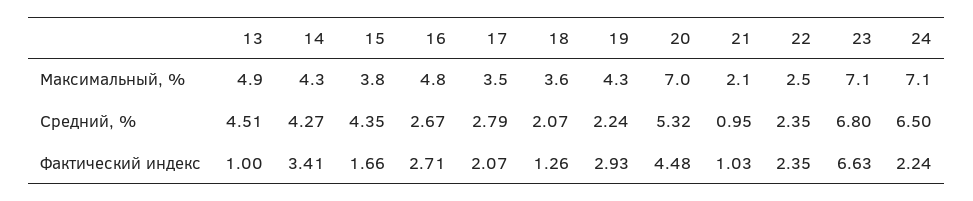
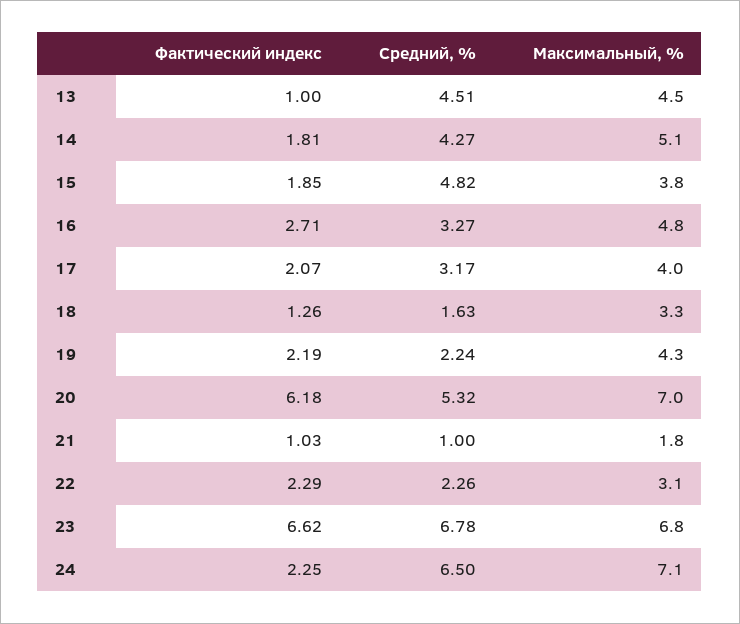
13, Максимальный, %: 4.9 -> 4.5
14, Максимальный, %: 4.3 -> 5.1
17, Максимальный, %: 3.5 -> 4
18, Максимальный, %: 3.6 -> 3.3
21, Максимальный, %: 2.1 -> 1.8
22, Максимальный, %: 2.5 -> 3.1
23, Максимальный, %: 7.1 -> 6.8
15, Средний, %: 4.35 -> 4.82
16, Средний, %: 2.67 -> 3.27
17, Средний, %: 2.79 -> 3.17
18, Средний, %: 2.07 -> 1.63
21, Средний, %: 0.95 -> 1
22, Средний, %: 2.35 -> 2.26
23, Средний, %: 6.8 -> 6.78
14, Фактический индекс: 3.41 -> 1.81
15, Фактический индекс: 1.66 -> 1.85
19, Фактический индекс: 2.93 -> 2.19
20, Фактический индекс: 4.48 -> 6.18
22, Фактический индекс: 2.35 -> 2.29
23, Фактический индекс: 6.63 -> 6.62
24, Фактический индекс: 2.24 -> 2.25

